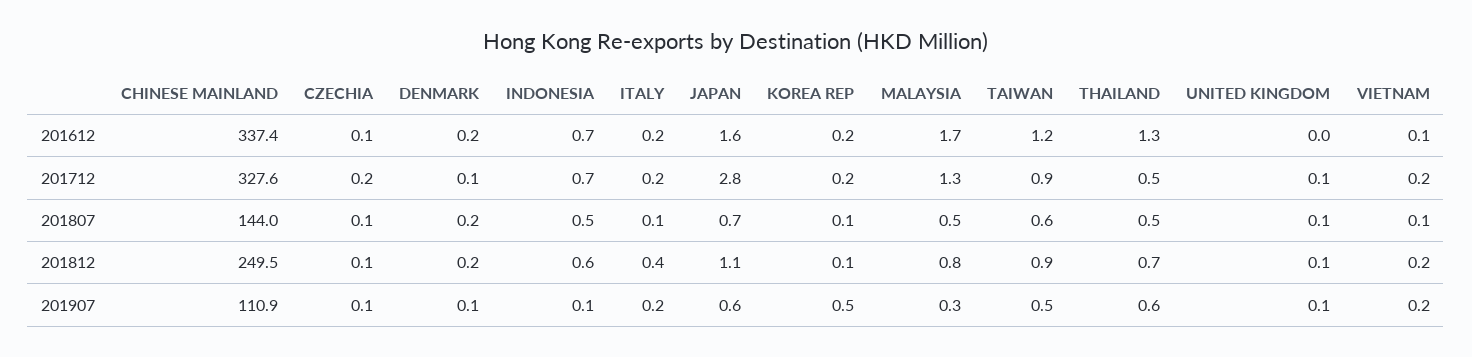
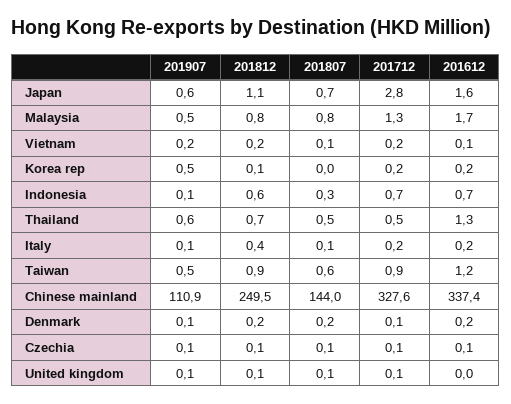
CZECHIA, 201712: 0.2 -> 0.1
INDONESIA, 201807: 0.5 -> 0.3
KOREA REP, 201807: 0.1 -> 0
MALAYSIA, 201807: 0.5 -> 0.8
ITALY, 201907: 0.2 -> 0.1
MALAYSIA, 201907: 0.3 -> 0.5

